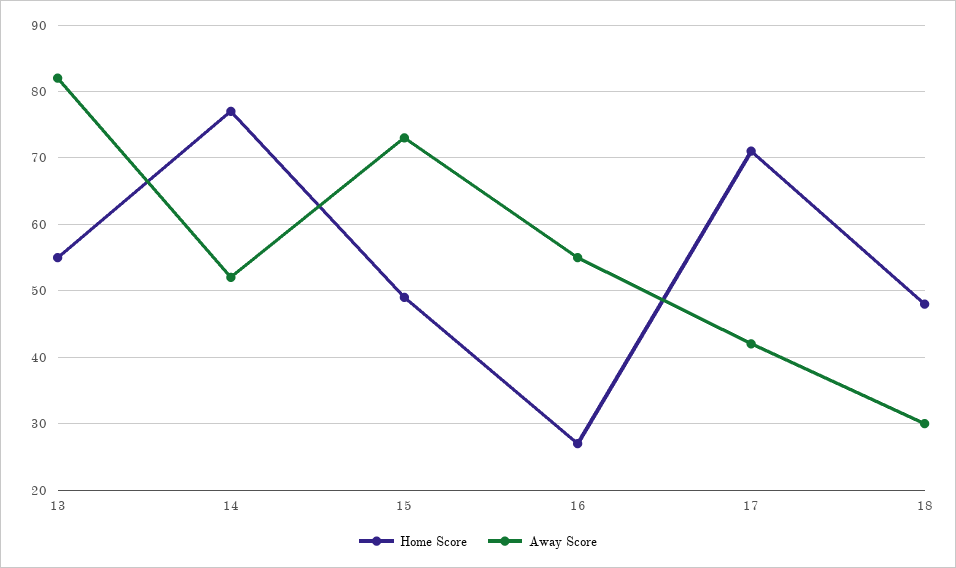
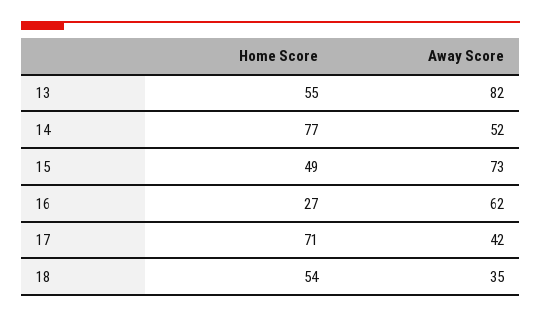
Away Score, 16: 55 -> 62
Home Score, 18: 48 -> 54
Away Score, 18: 30 -> 35

